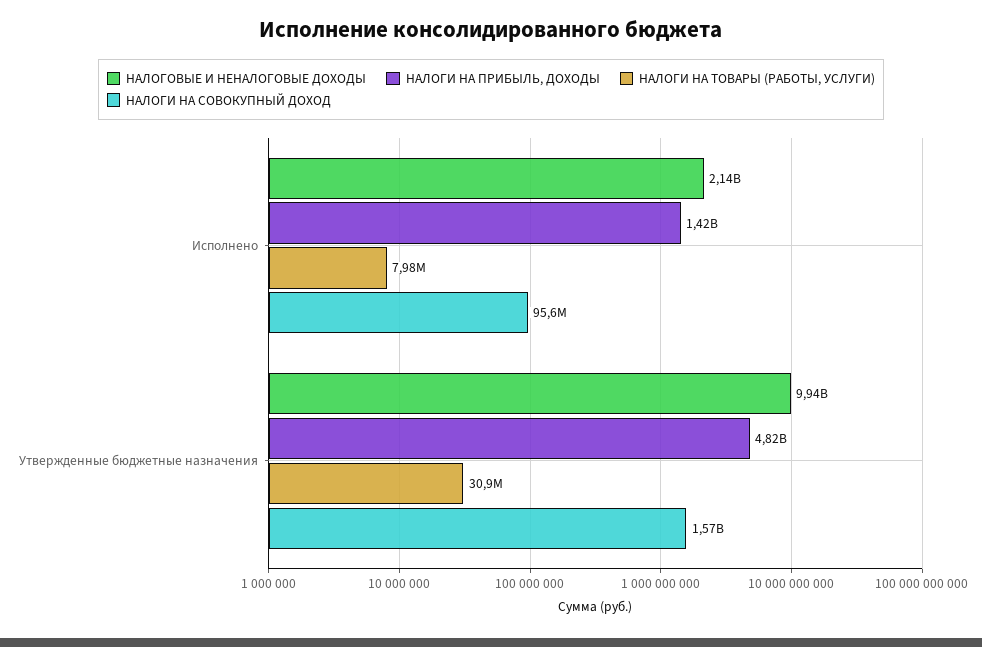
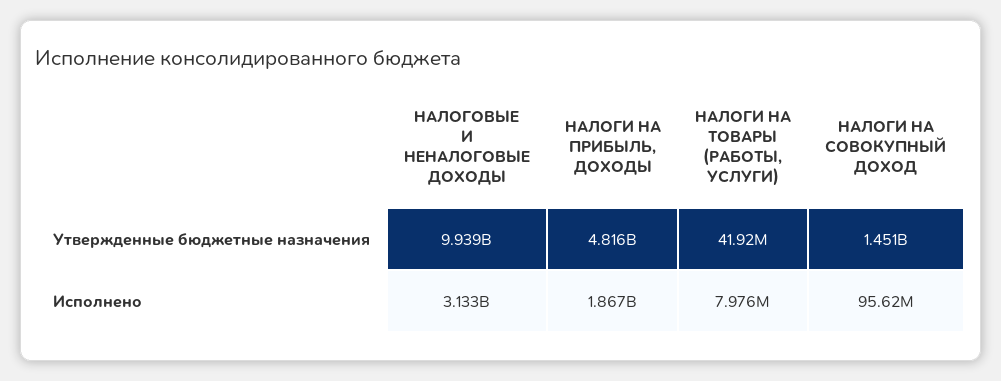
НАЛОГОВЫЕ И НЕНАЛОГОВЫЕ ДОХОДЫ, Исполнено: 2140000000 -> 3133000000
НАЛОГИ НА ПРИБЫЛЬ, ДОХОДЫ, Исполнено: 1420000000 -> 1867000000
НАЛОГИ НА ТОВАРЫ (РАБОТЫ, УСЛУГИ), Утвержденные бюджетные назначения: 30900000 -> 41920000
НАЛОГИ НА СОВОКУПНЫЙ ДОХОД, Утвержденные бюджетные назначения: 1570000000 -> 1451000000

